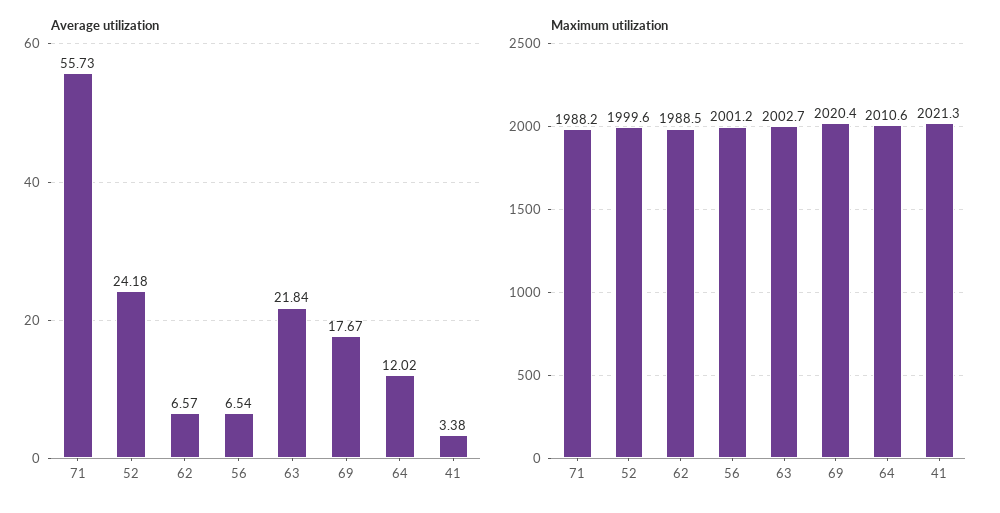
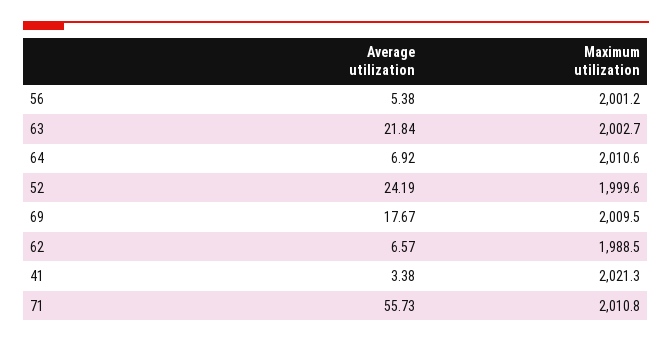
Average utilization, 52: 24.18 -> 24.19
Average utilization, 56: 6.54 -> 5.38
Average utilization, 64: 12.02 -> 6.92
Maximum utilization, 71: 1988.2 -> 2010.8
Maximum utilization, 69: 2020.4 -> 2009.5

